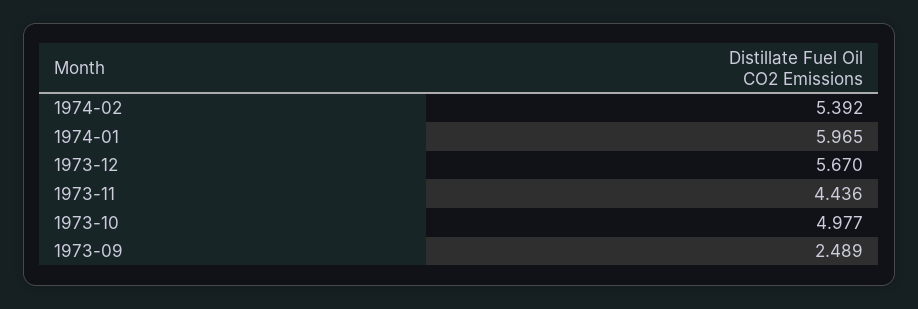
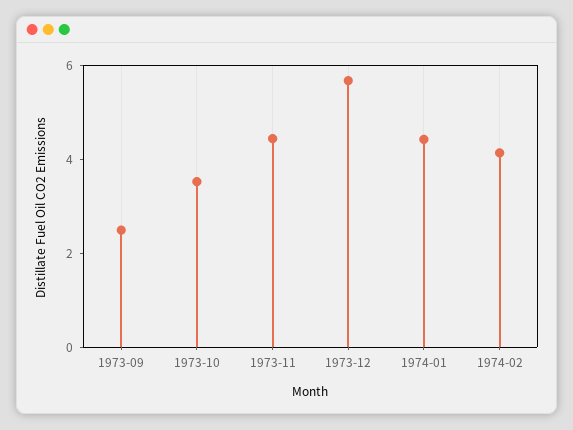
1974-02: 5.392 -> 4
1974-01: 5.965 -> 4.5
1973-10: 4.977 -> 3.5

